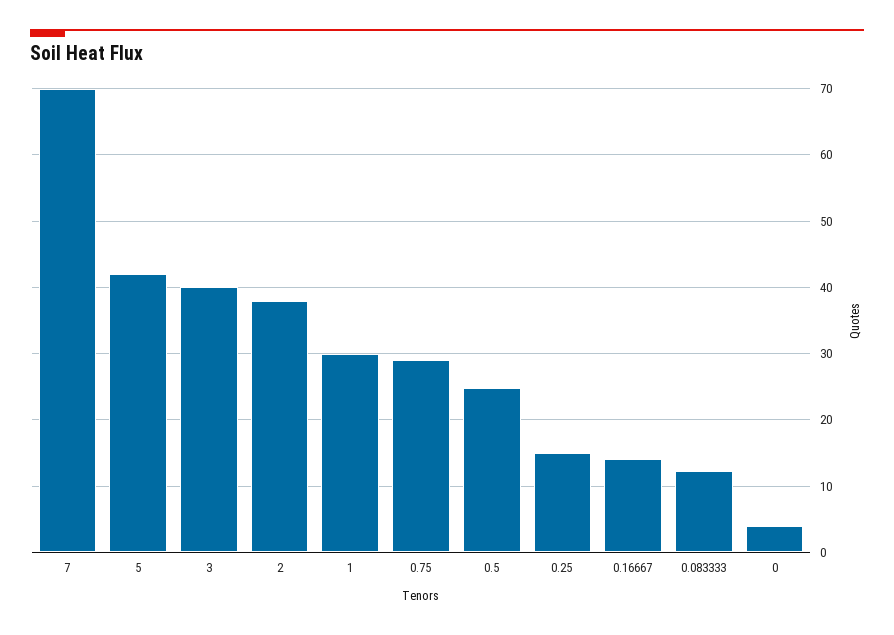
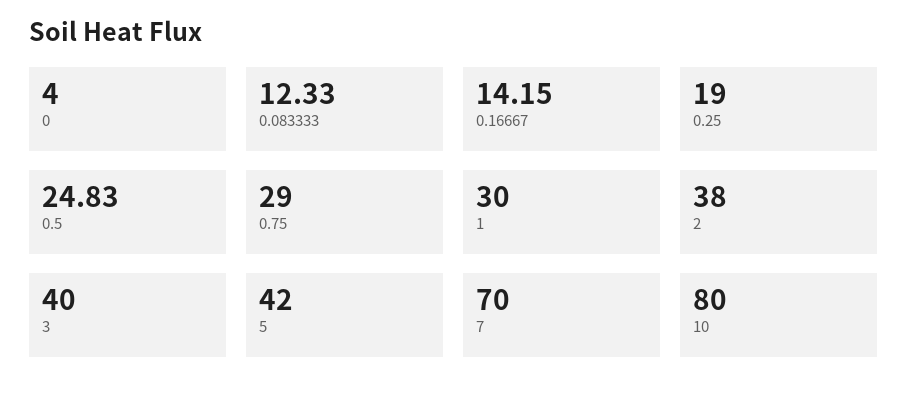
0.25: 15 -> 19
10: none -> 80

